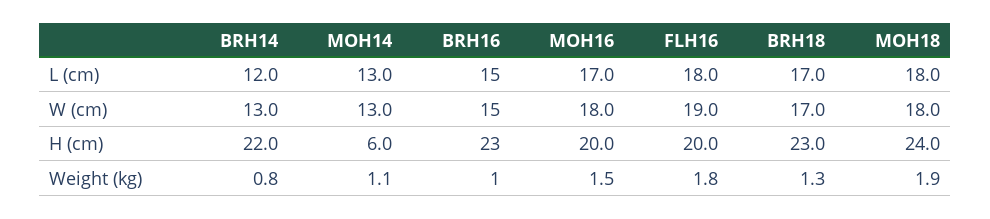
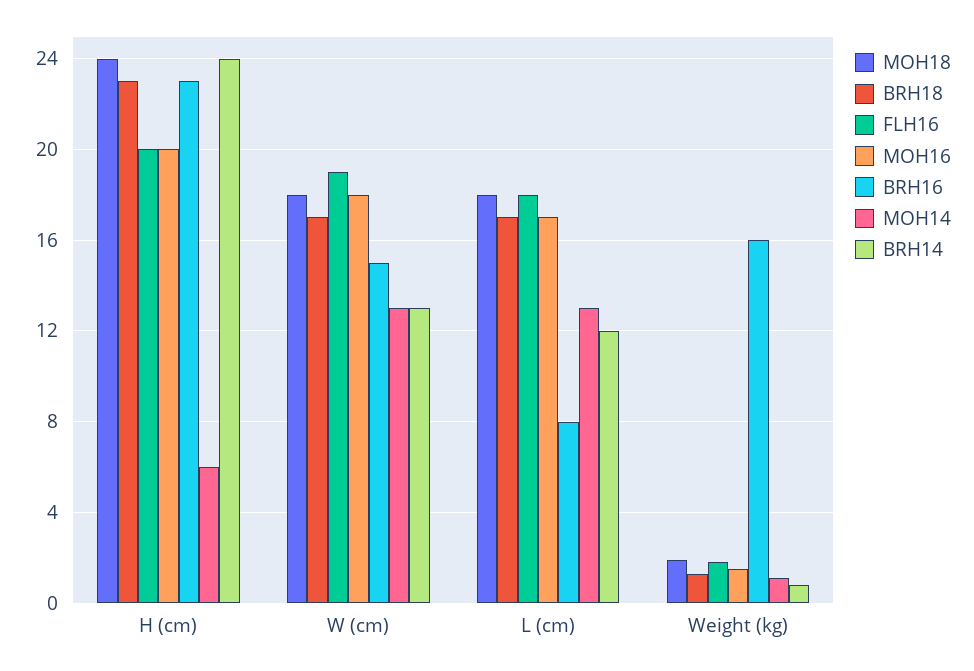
BRH16, L (cm): 15 -> 8
BRH14, H (cm): 22 -> 24
BRH16, Weight (kg): 1 -> 16

